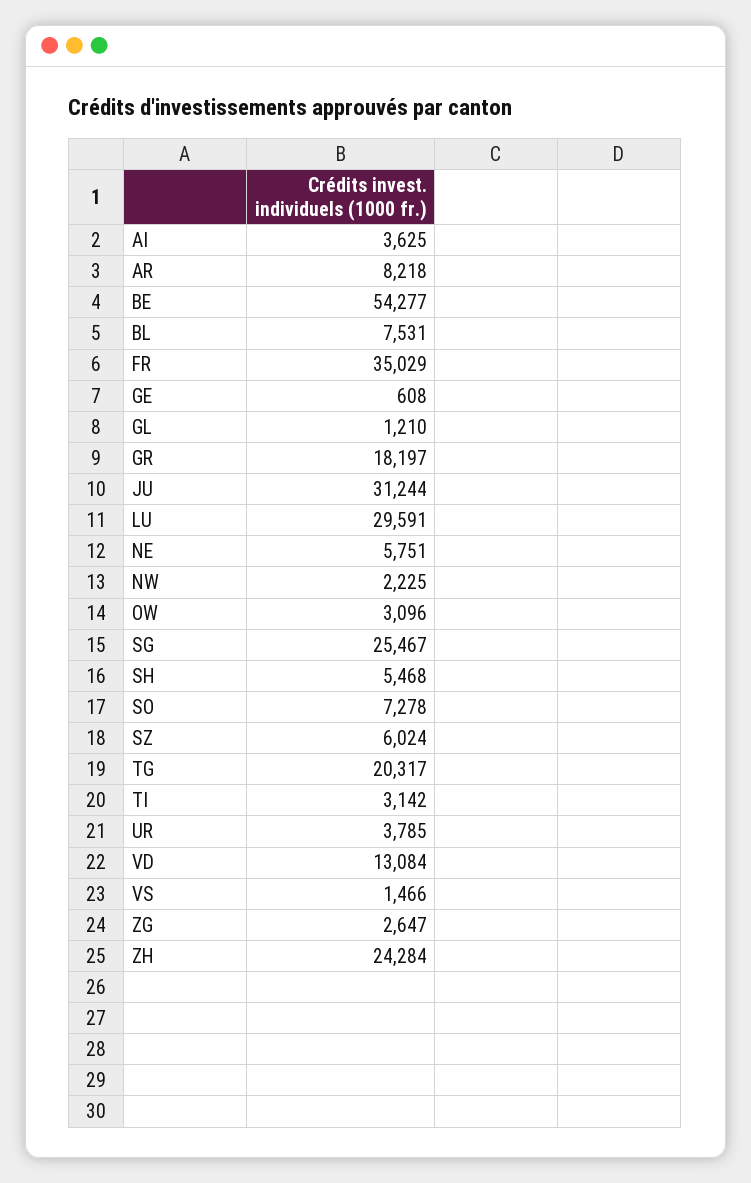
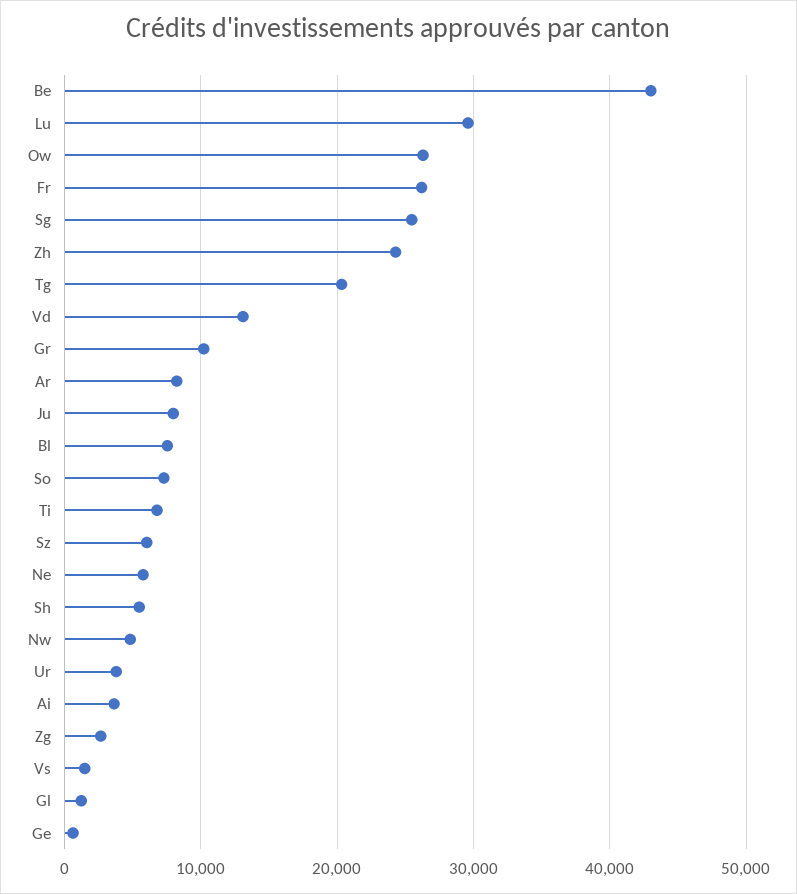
BE: 54277 -> 43000
FR: 35029 -> 26000
GR: 18197 -> 10000
JU: 31244 -> 8000
NW: 2225 -> 5000
OW: 3096 -> 26000
TI: 3142 -> 7000

